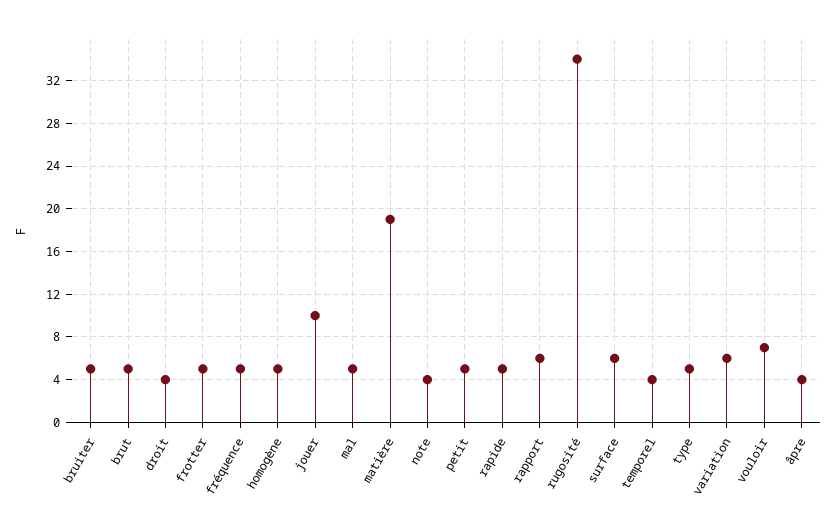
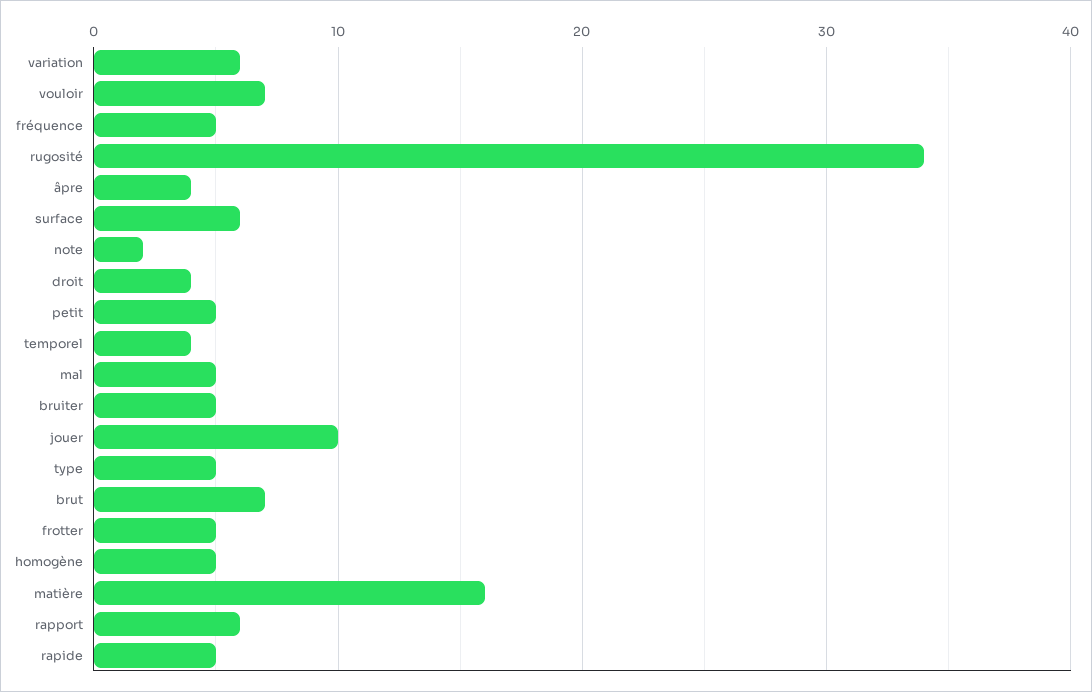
brut: 5 -> 7
matière: 19 -> 16
note: 4 -> 2

